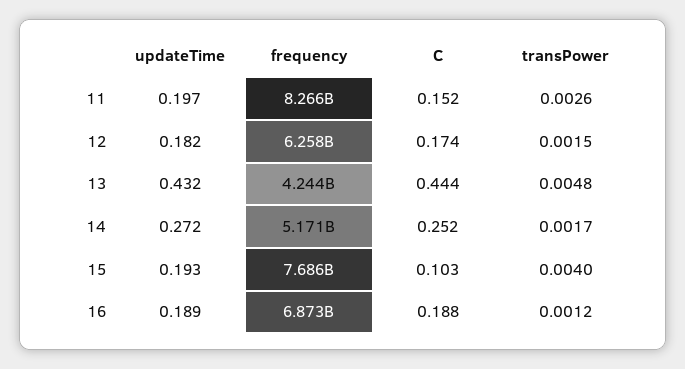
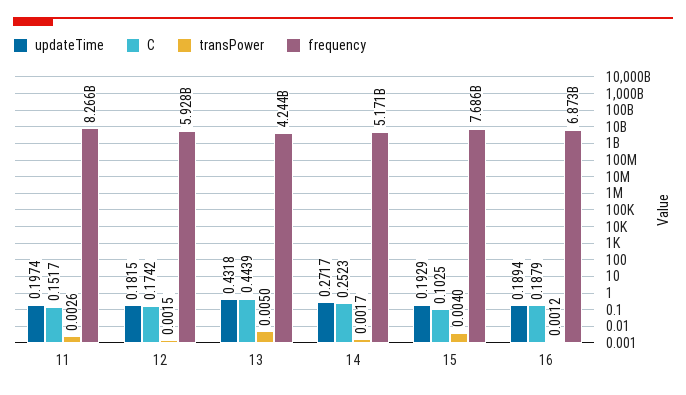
frequency, 12: 6258000000 -> 5928000000
transPower, 13: 0.0048 -> 0.005

